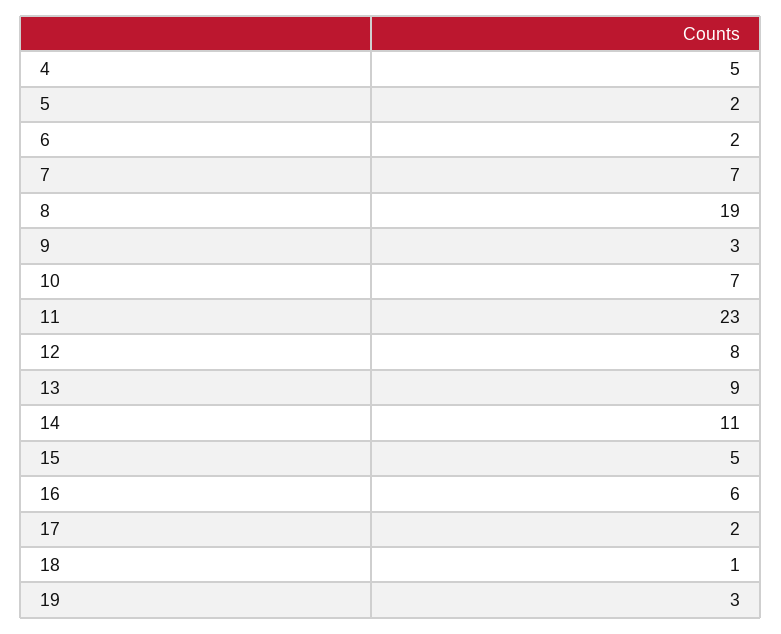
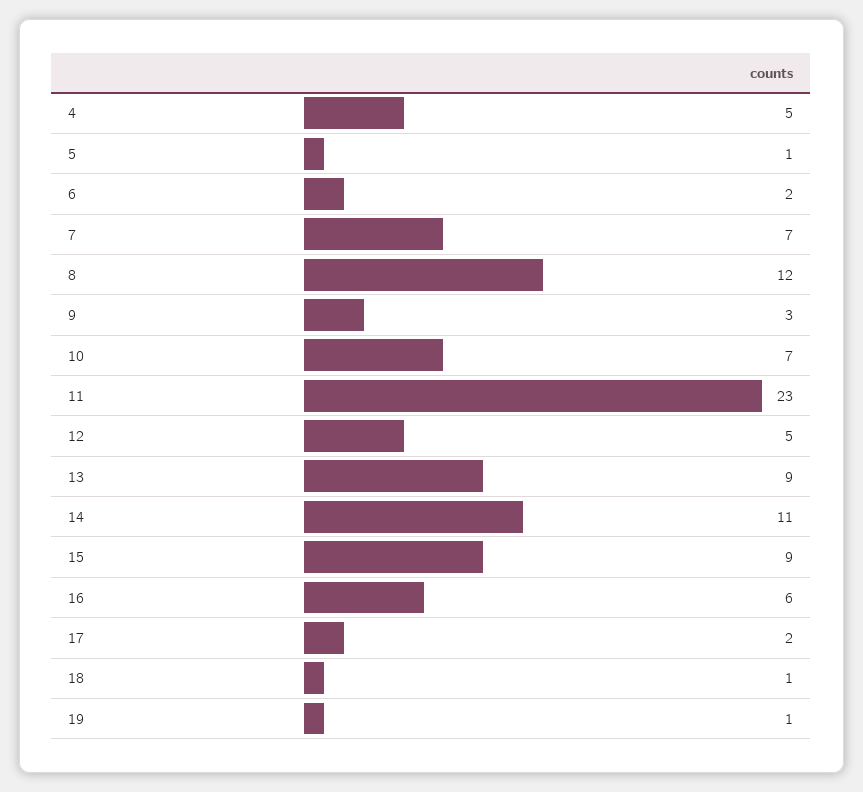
5: 2 -> 1
8: 19 -> 12
12: 8 -> 5
15: 5 -> 9
19: 3 -> 1

